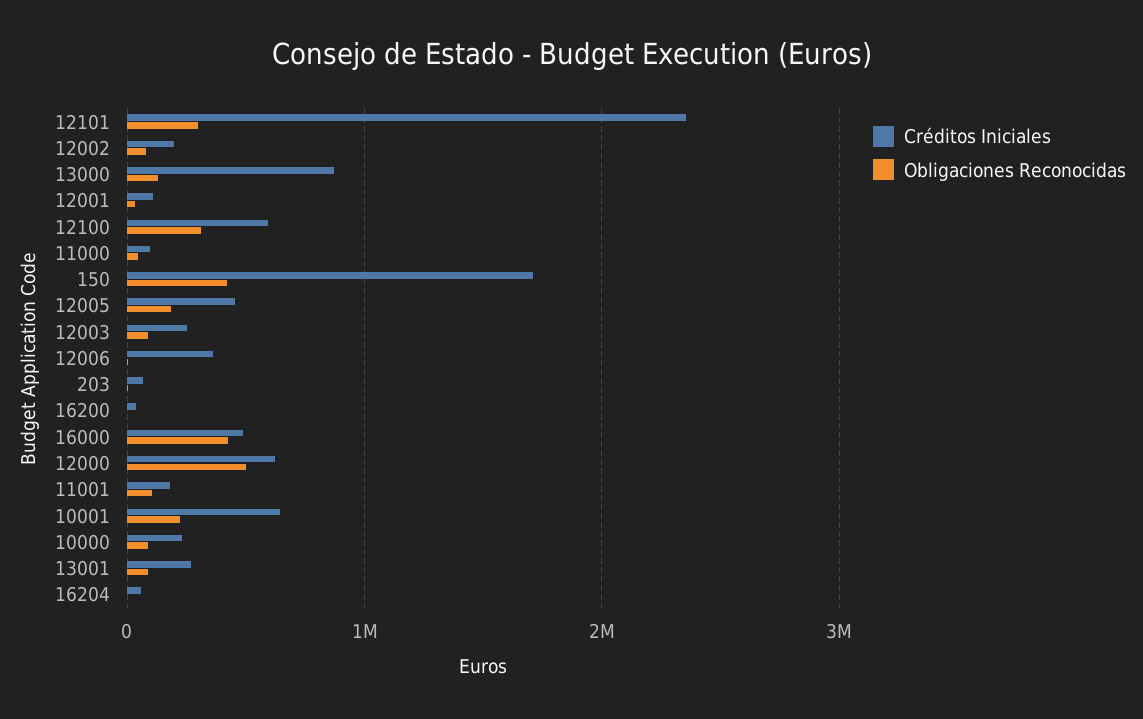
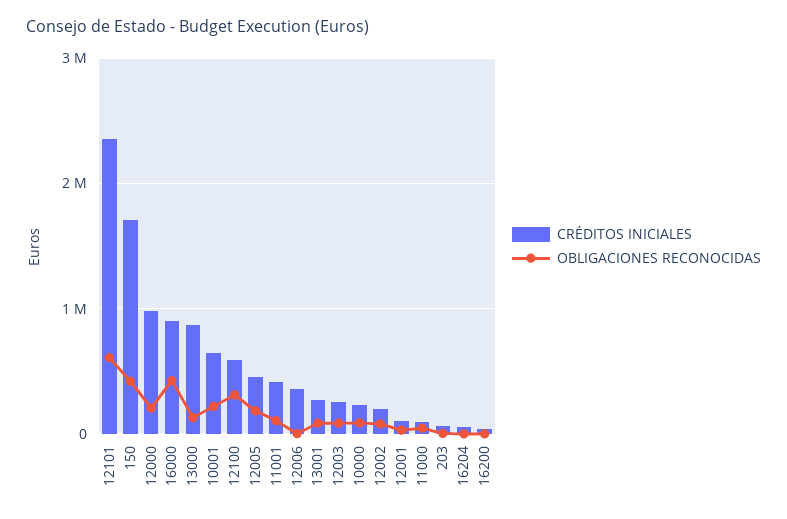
Obligaciones Reconocidas, 12101: 300000 -> 600000
Créditos Iniciales, 16000: 500000 -> 900000
Créditos Iniciales, 12000: 600000 -> 1000000
Obligaciones Reconocidas, 12000: 500000 -> 200000
Créditos Iniciales, 11001: 200000 -> 400000

